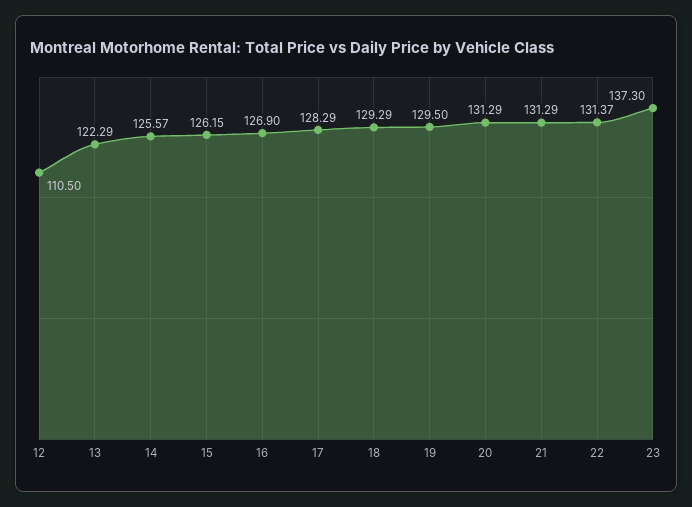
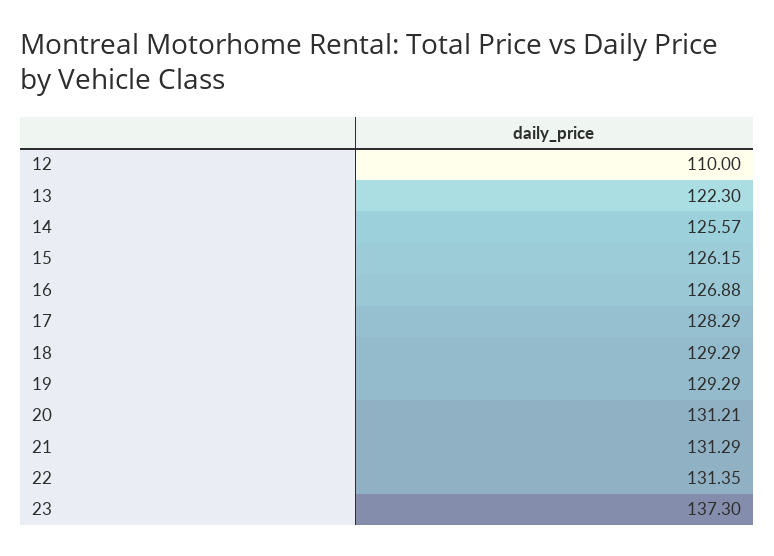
12: 110.5 -> 110
13: 122.29 -> 122.3
16: 126.9 -> 126.88
19: 129.5 -> 129.29
20: 131.29 -> 131.21
22: 131.37 -> 131.35

